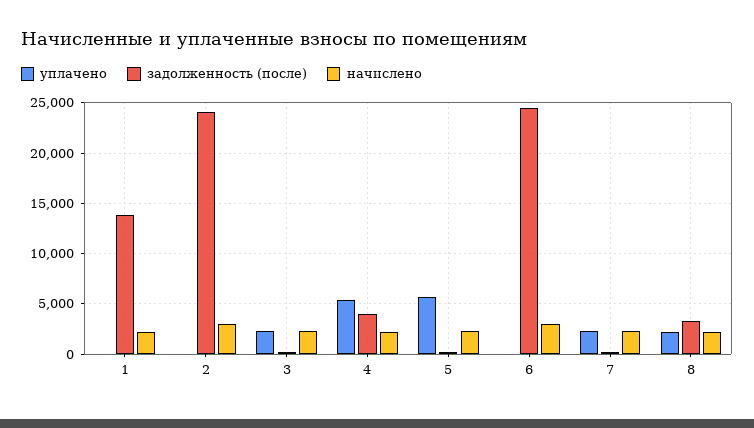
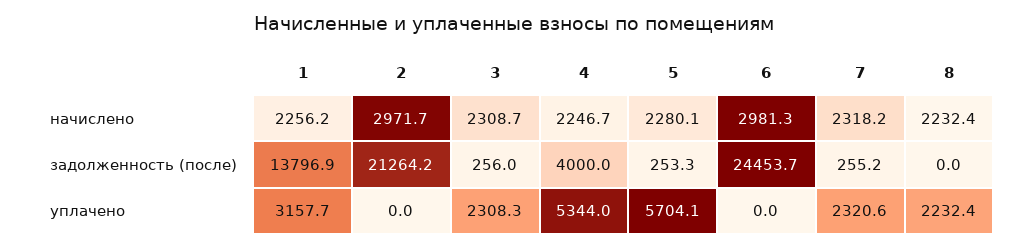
уплачено, 1: 0 -> 3157.7
задолженность (после), 2: 24000 -> 21264.2
задолженность (после), 8: 3000 -> 0

